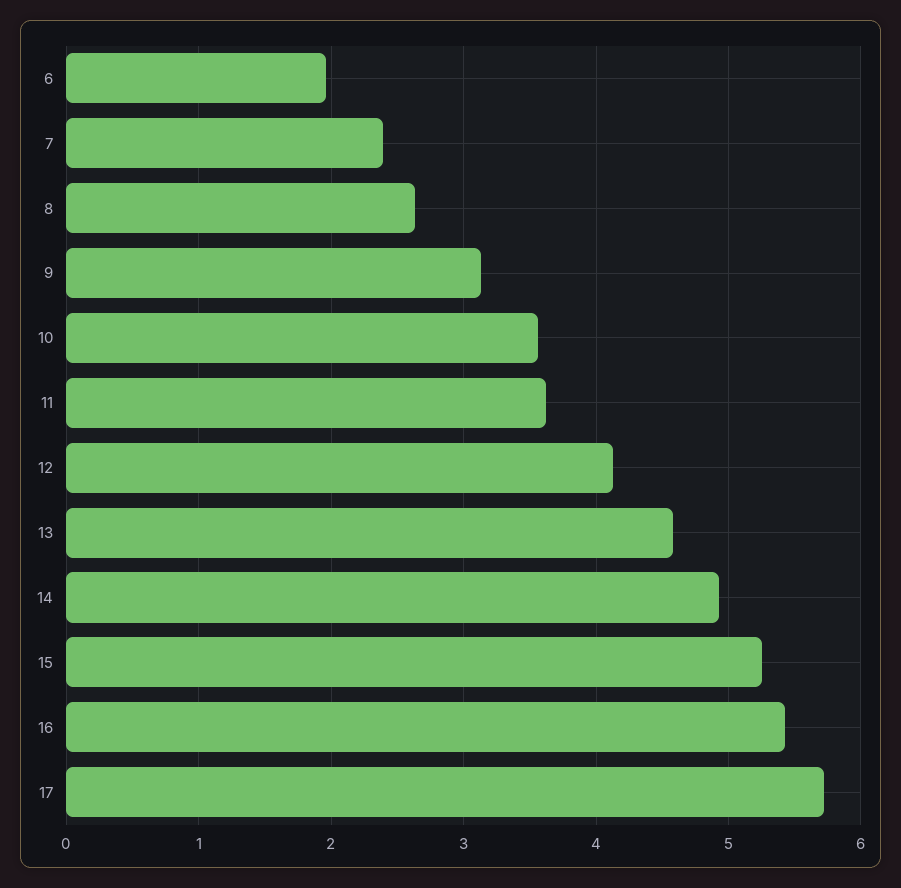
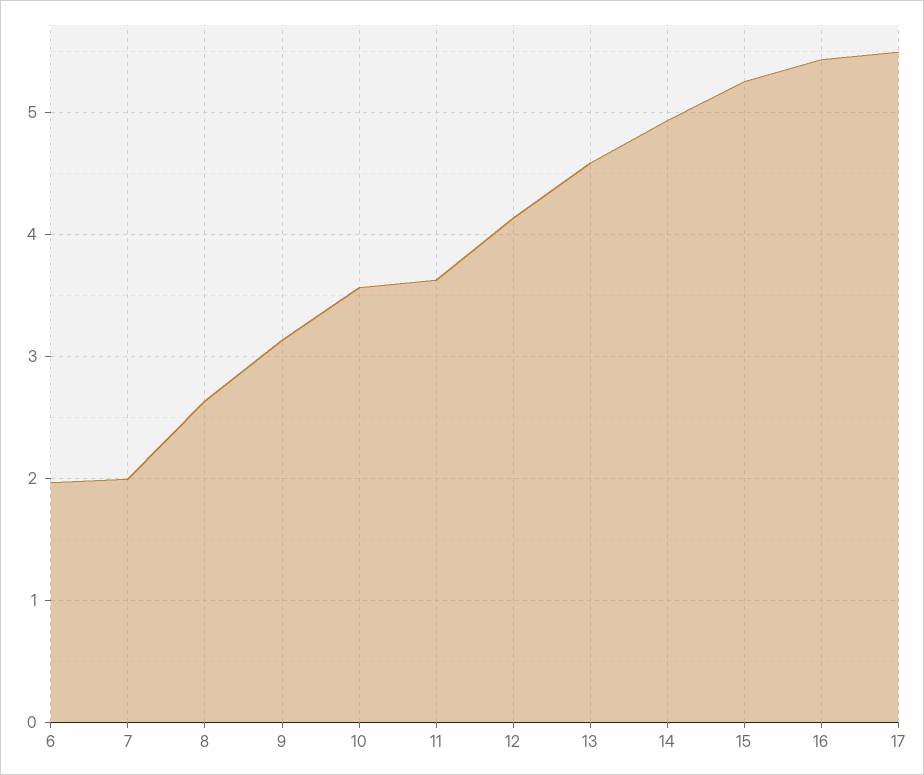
7: 2.4 -> 2
17: 5.7 -> 5.5

